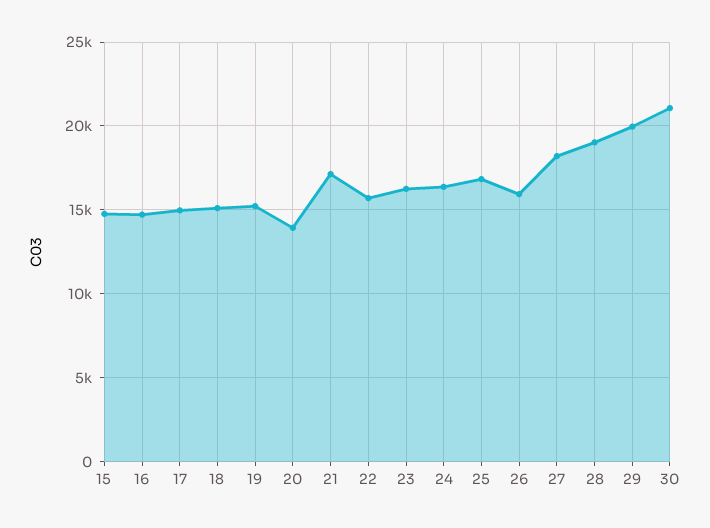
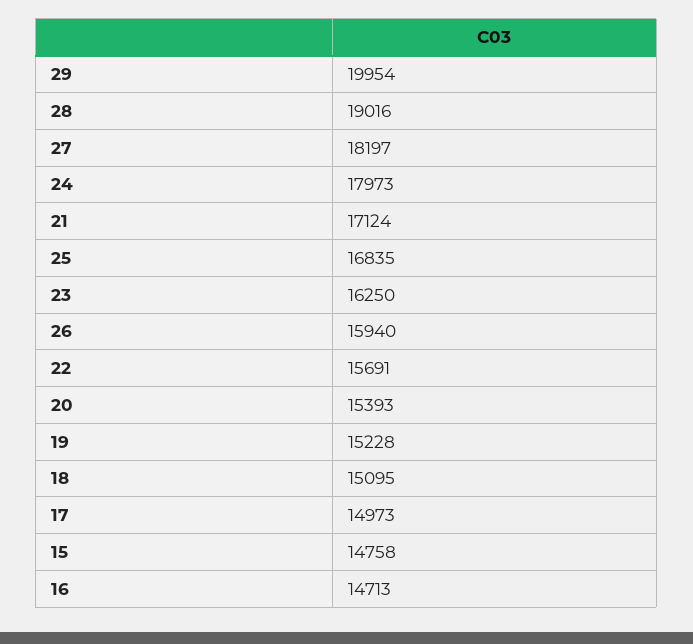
20: 14000 -> 15393
24: 16500 -> 17973
30: 21000 -> none

